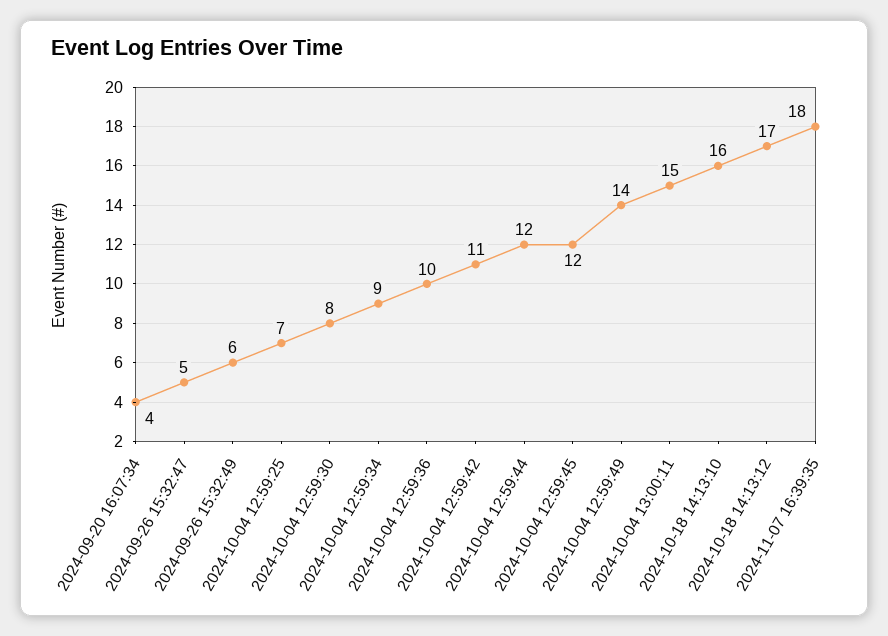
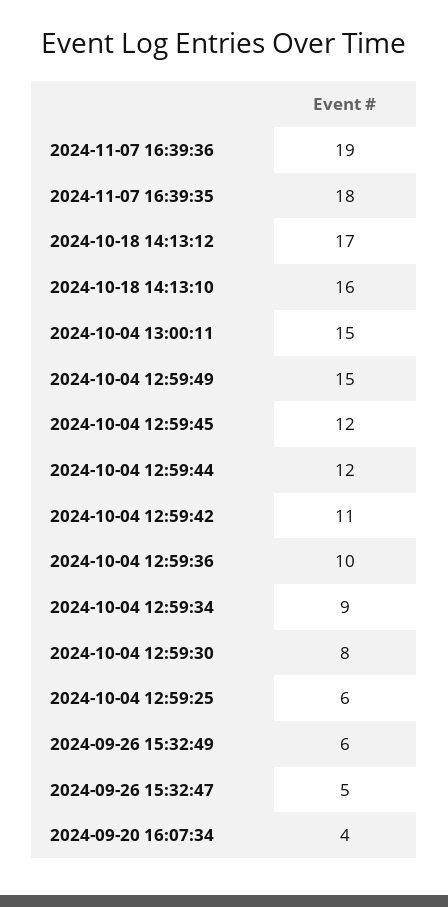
2024-10-04 12:59:25: 7 -> 6
2024-10-04 12:59:49: 14 -> 15
2024-11-07 16:39:36: none -> 19

